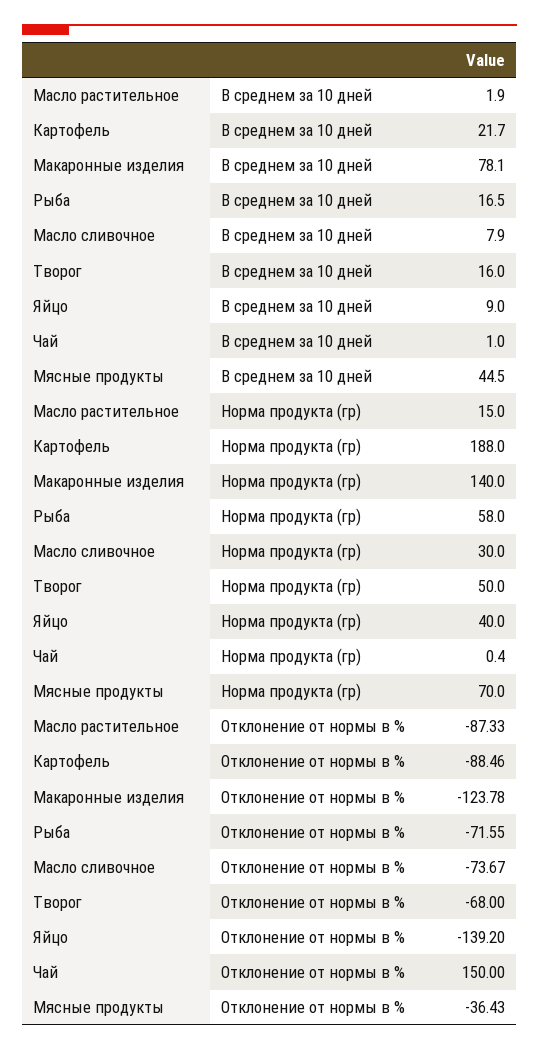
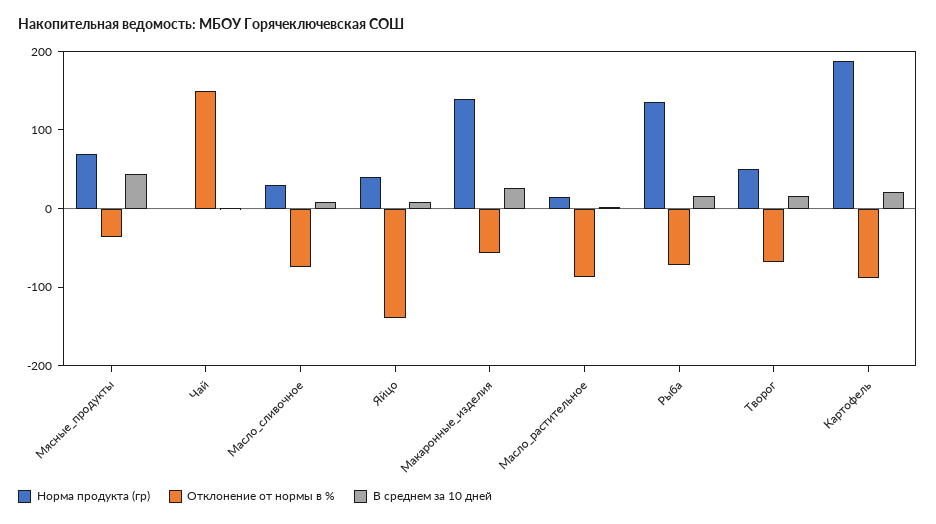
В среднем за 10 дней, Макаронные изделия: 78.1 -> 20
Норма продукта (гр), Рыба: 58 -> 140
Отклонение от нормы в %, Макаронные изделия: -123.78 -> -60

